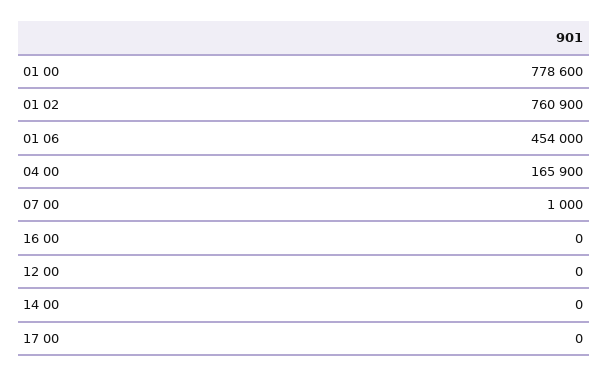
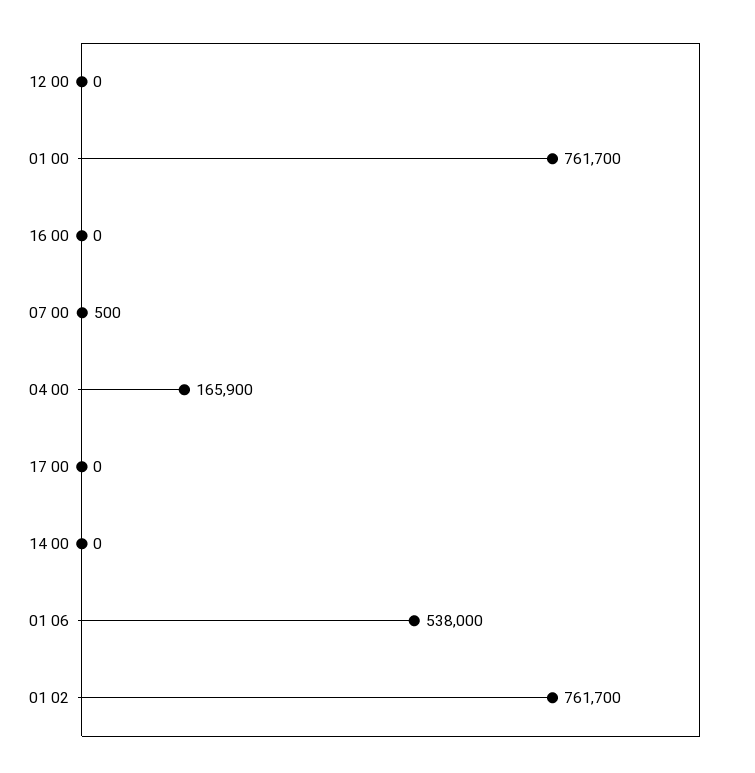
01 00: 778600 -> 761700
01 02: 760900 -> 761700
01 06: 454000 -> 538000
07 00: 1000 -> 500

